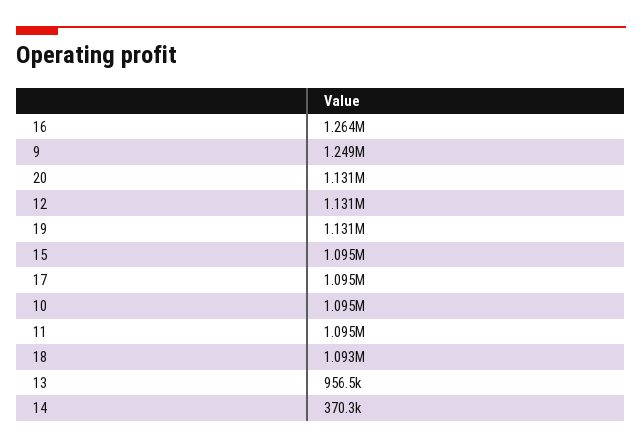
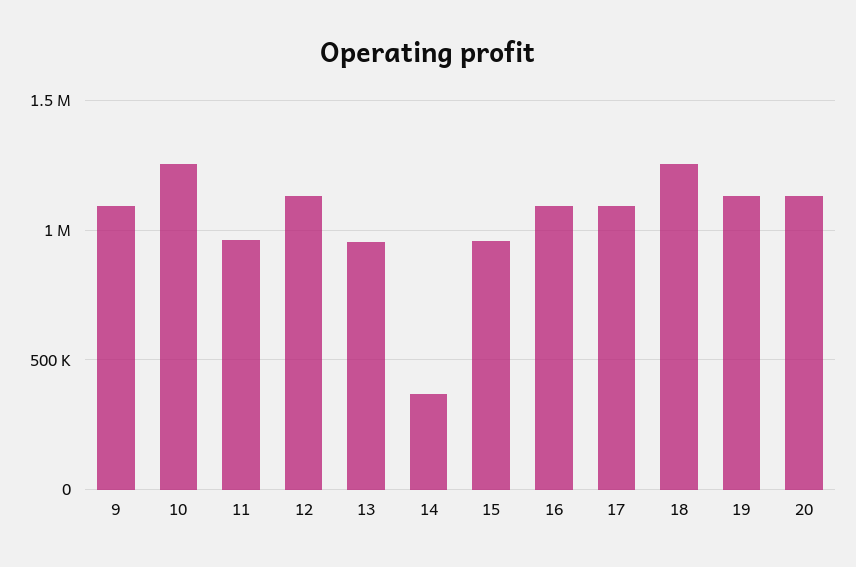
16: 1264000 -> 1100000
9: 1249000 -> 1100000
15: 1095000 -> 950000
10: 1095000 -> 1250000
11: 1095000 -> 950000
18: 1093000 -> 1250000

